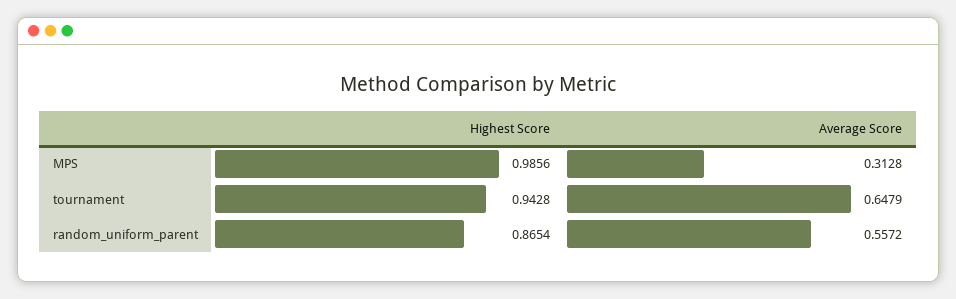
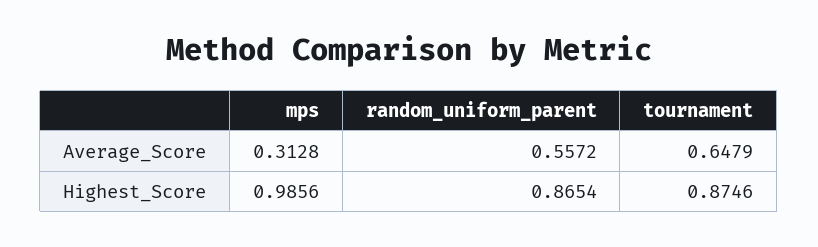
Highest Score, tournament: 0.9428 -> 0.8746

